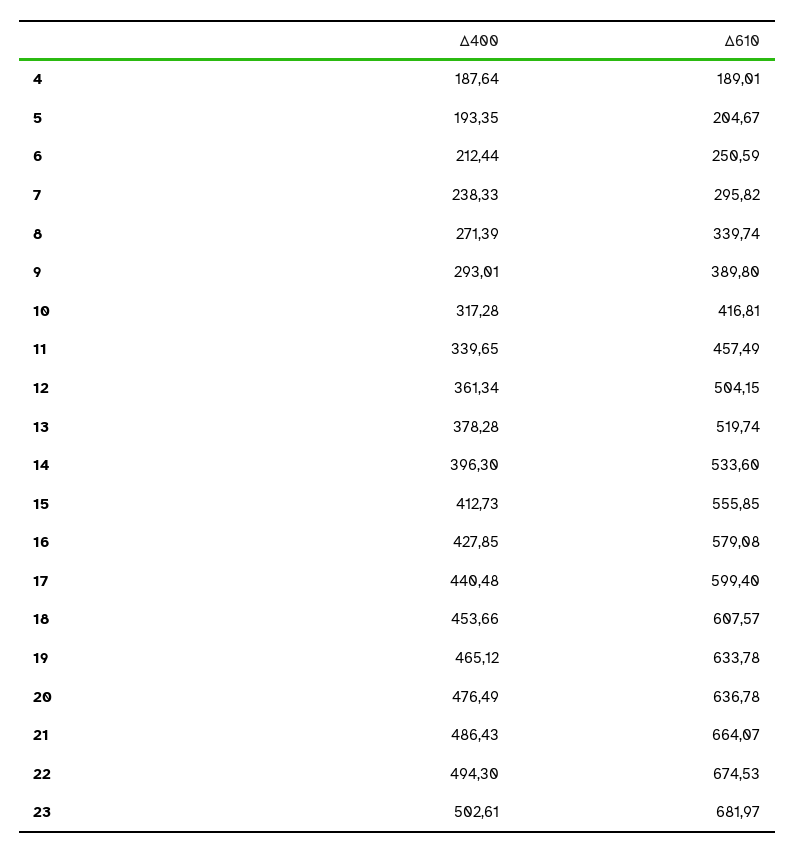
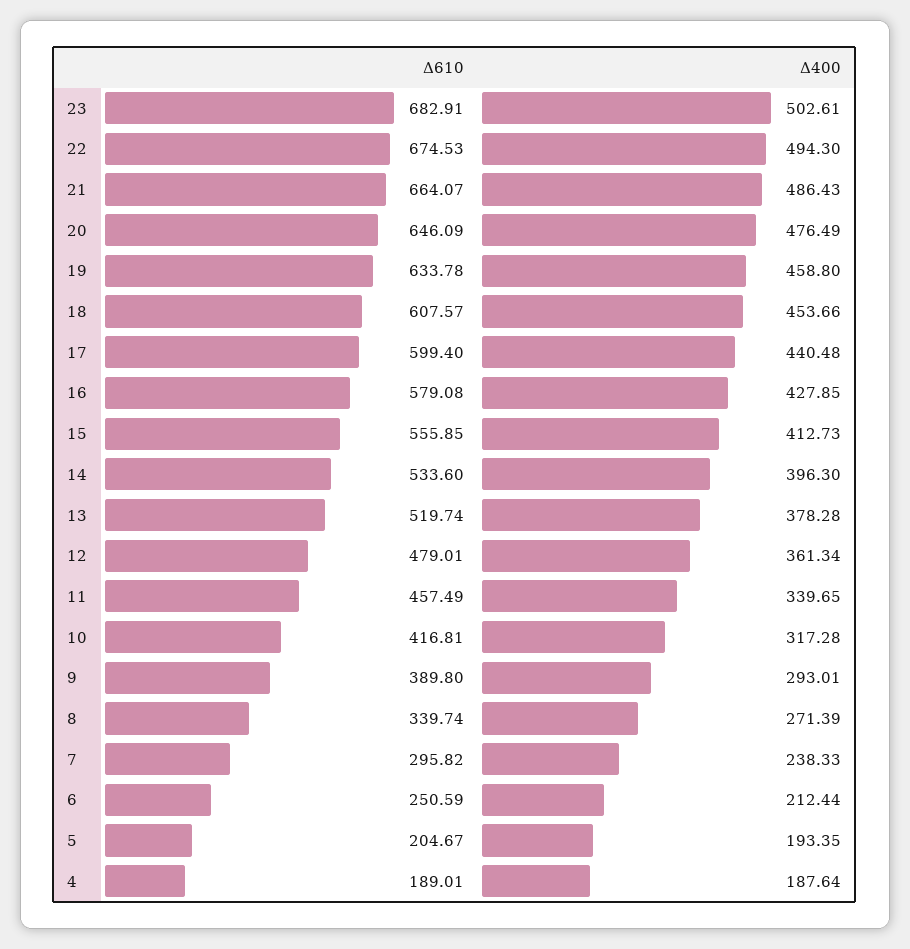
Δ610, 12: 504.15 -> 479.01
Δ400, 19: 465.12 -> 458.8
Δ610, 20: 636.78 -> 646.09
Δ610, 23: 681.97 -> 682.91

